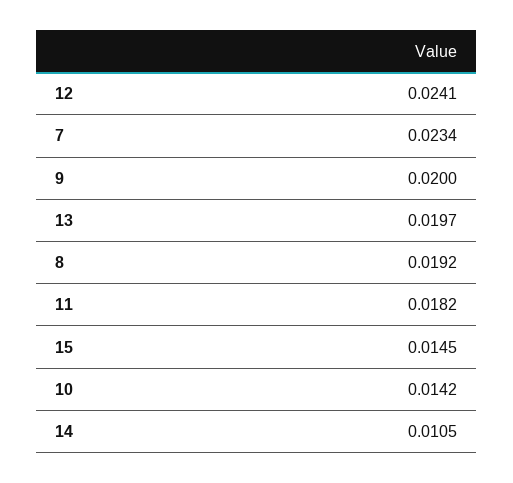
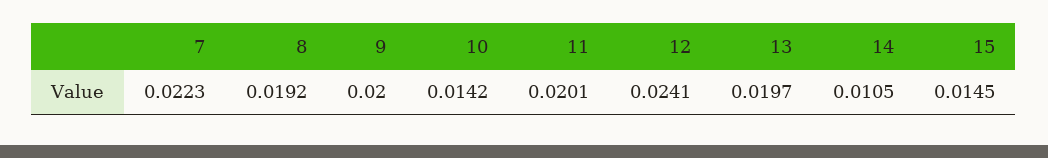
7: 0.0234 -> 0.0223
11: 0.0182 -> 0.0201

